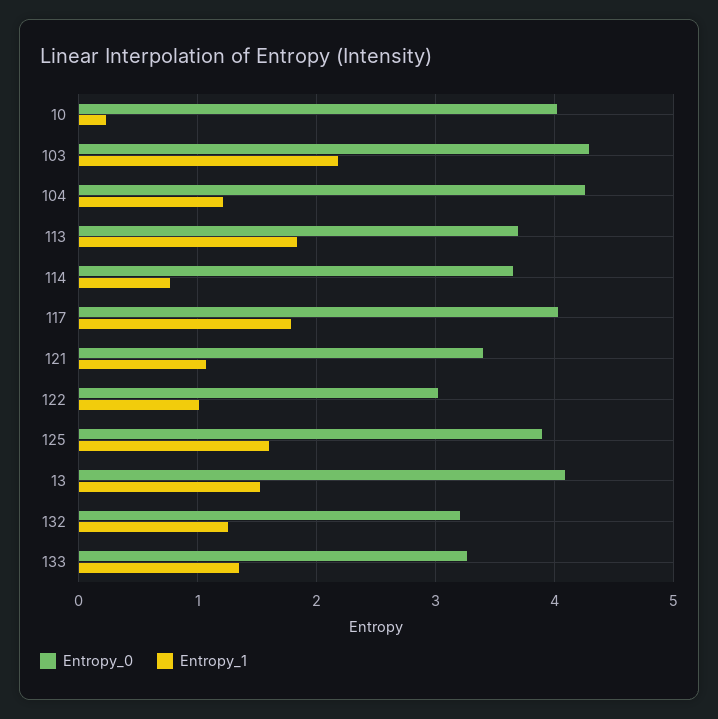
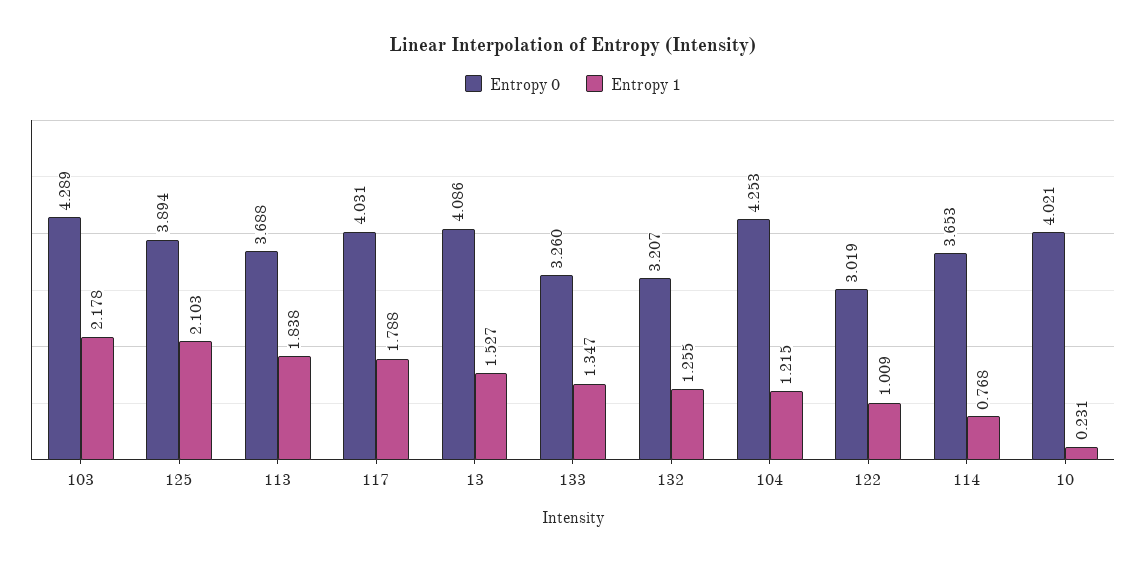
Entropy_0, 121: 3.4 -> none
Entropy_1, 121: 1.1 -> none
Entropy_1, 125: 1.6 -> 2.103

